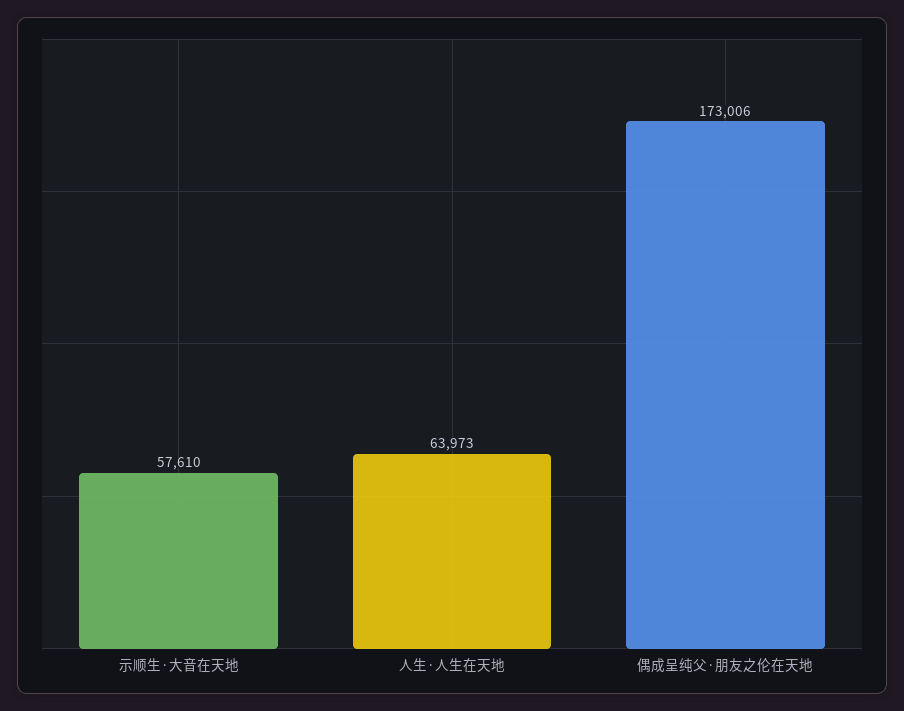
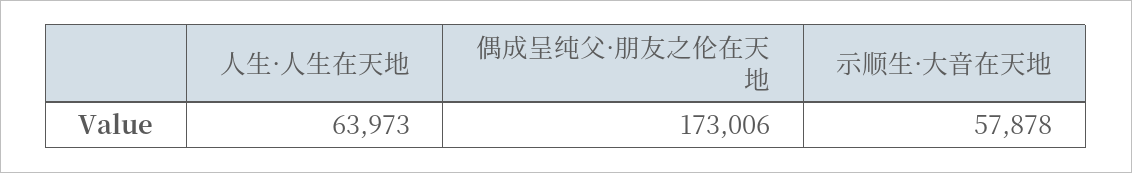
示顺生·大音在天地: 57610 -> 57878

